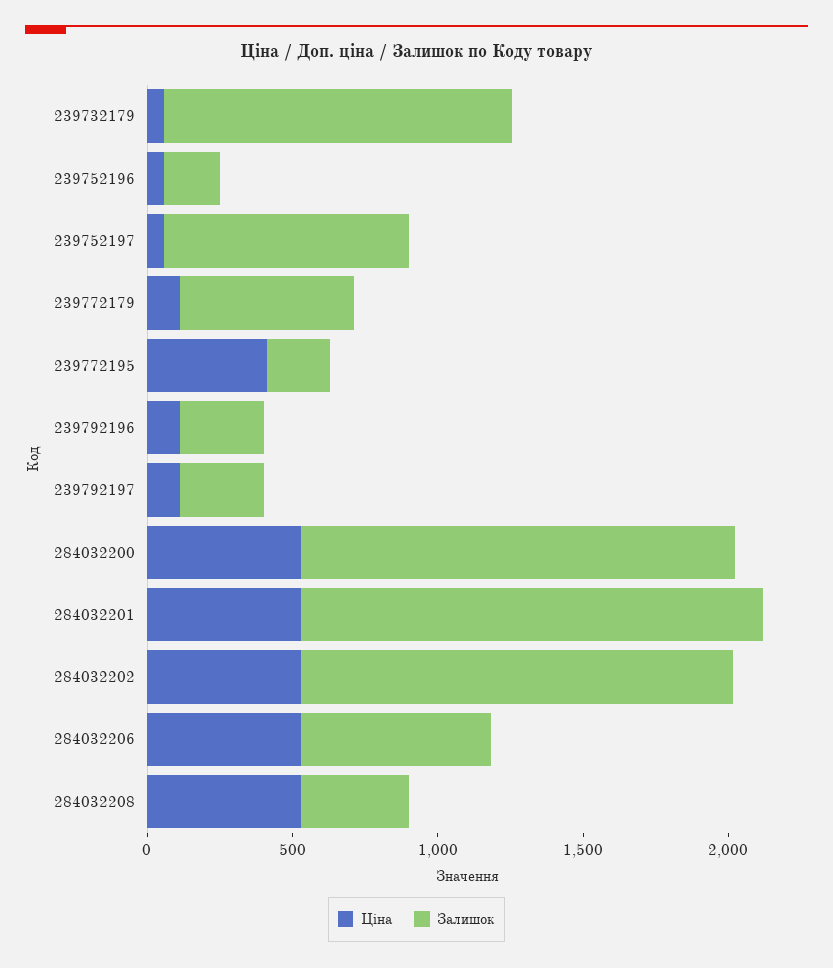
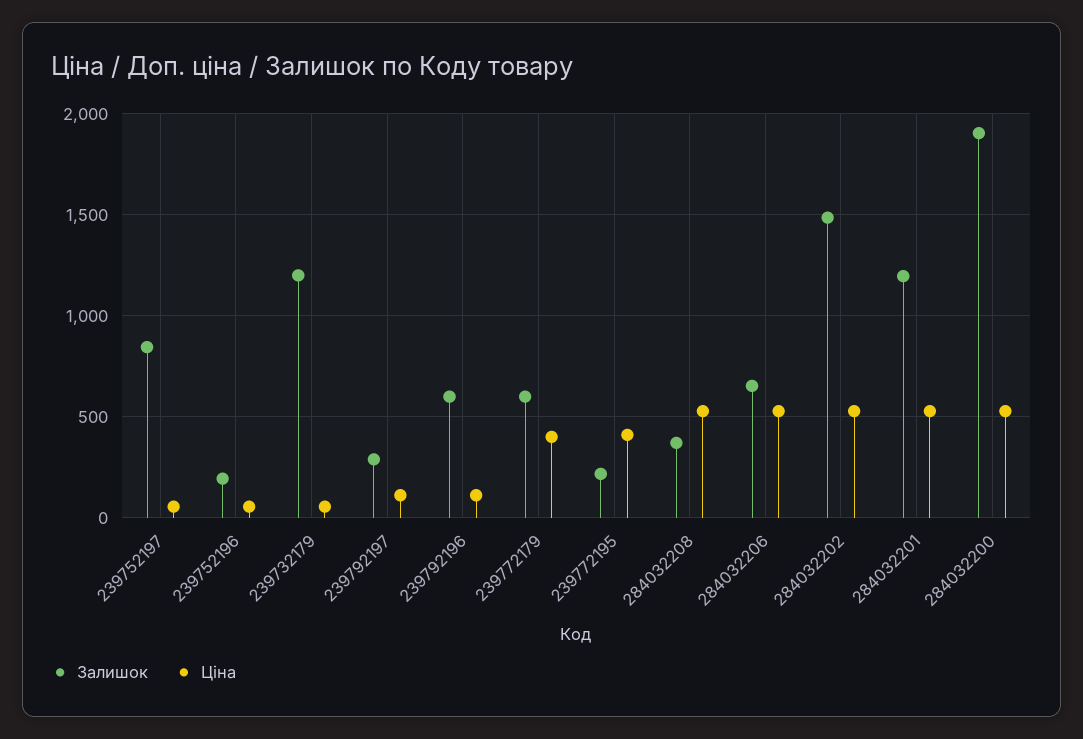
Ціна, 239772179: 100 -> 400
Залишок, 239792196: 300 -> 600
Залишок, 284032200: 1500 -> 1900
Залишок, 284032201: 1600 -> 1200

